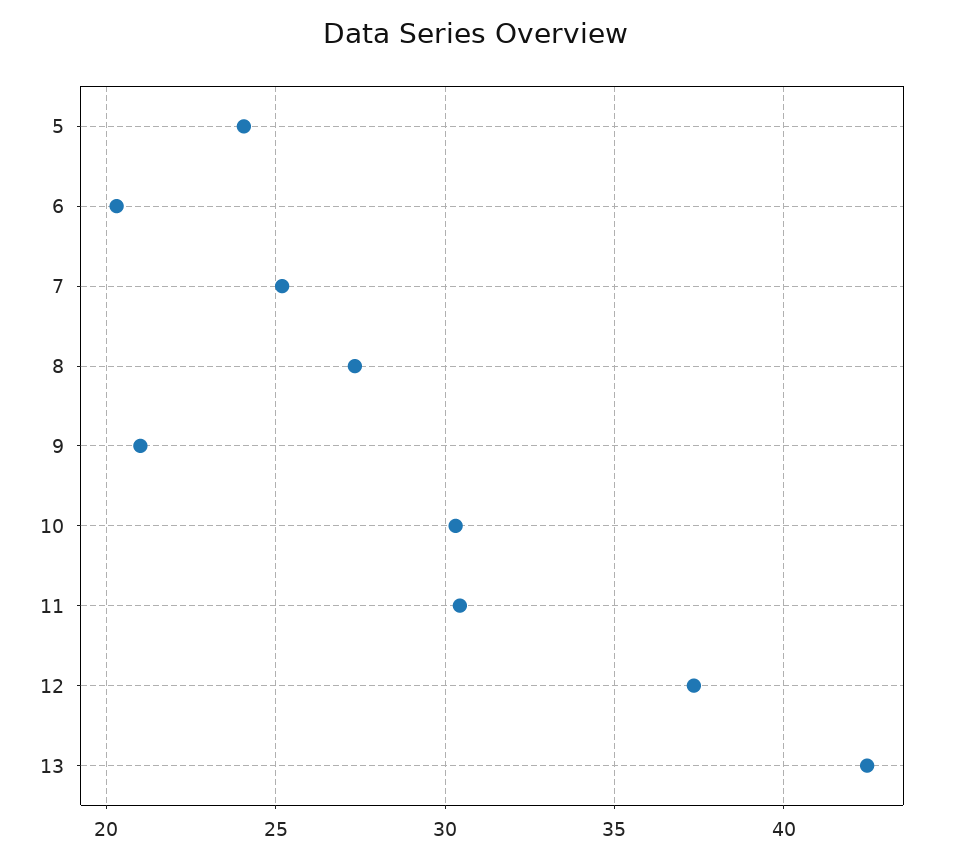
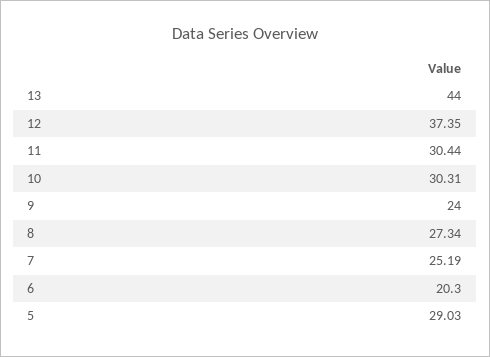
5: 24 -> 29.03
9: 21 -> 24
13: 42.5 -> 44

